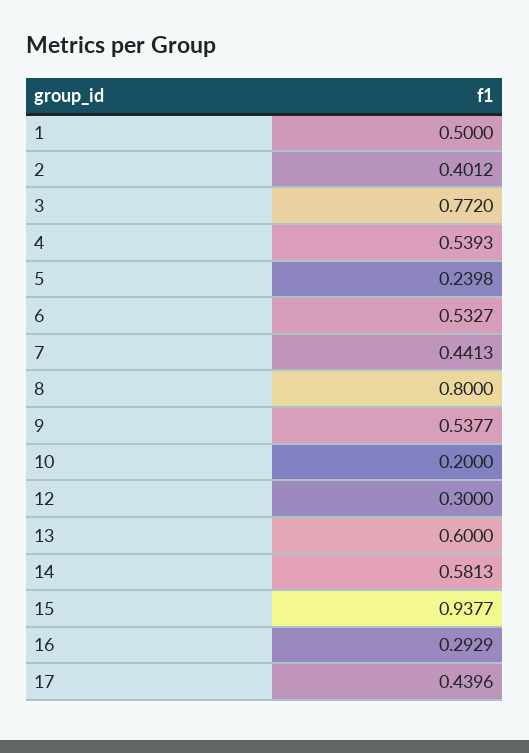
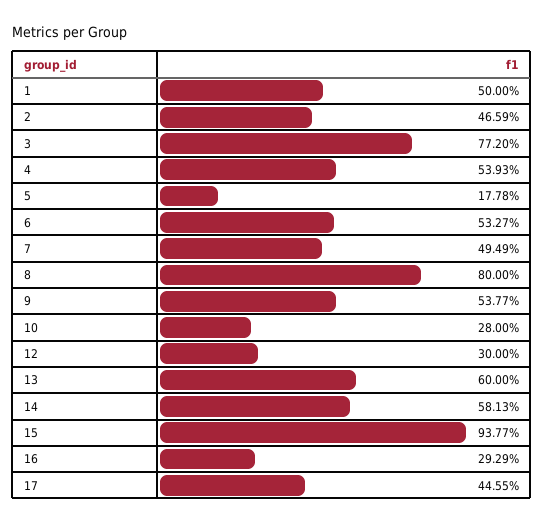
2: 0.4012 -> 0.4659
5: 0.2398 -> 0.1778
7: 0.4413 -> 0.4949
10: 0.2 -> 0.28
17: 0.4396 -> 0.4455

